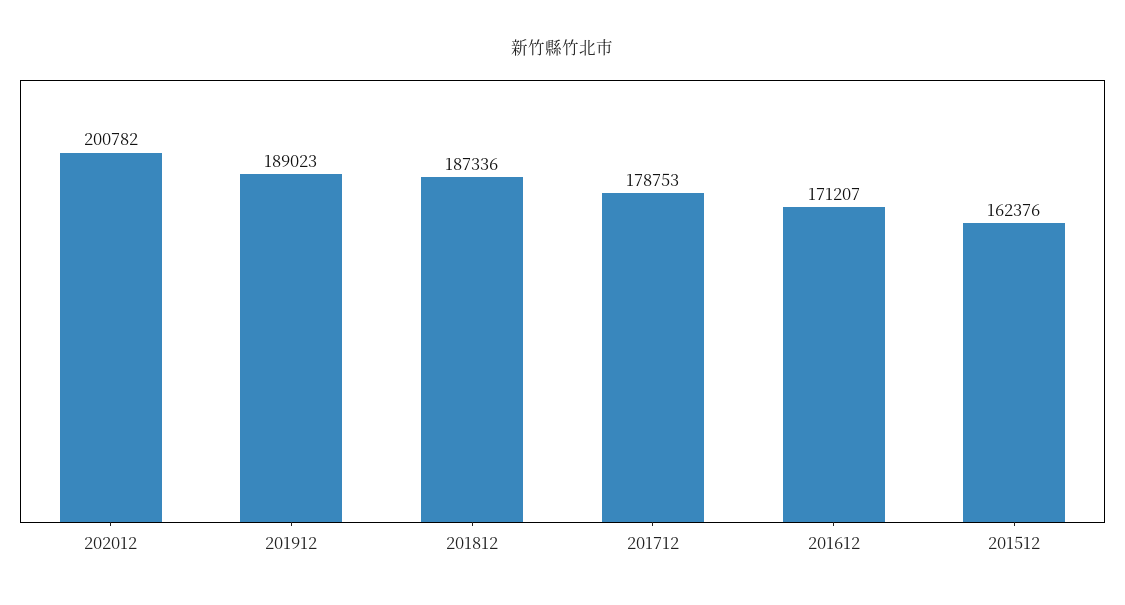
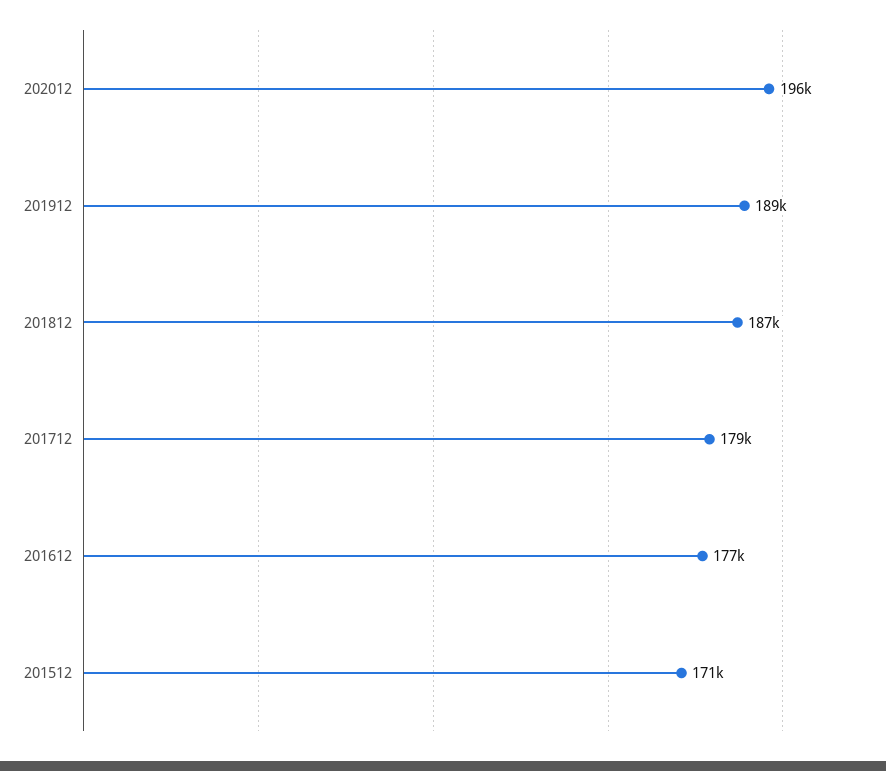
202012: 200782 -> 196000
201612: 171207 -> 177000
201512: 162376 -> 171000

